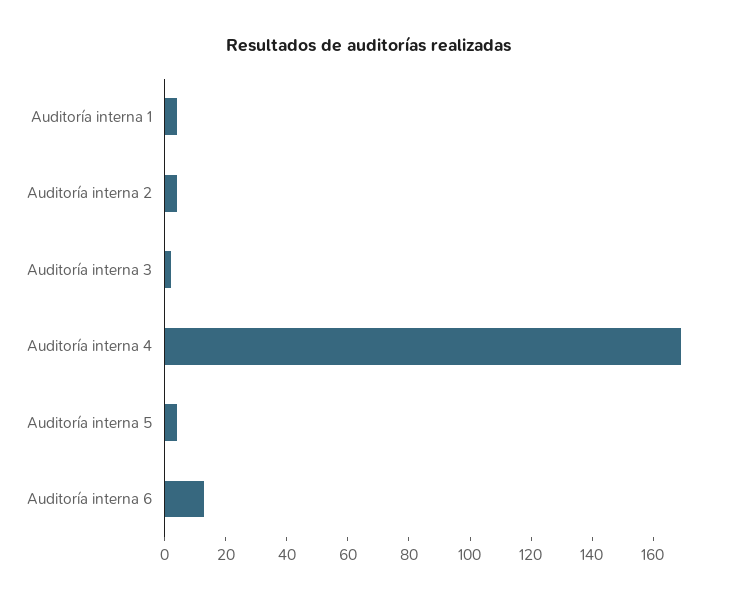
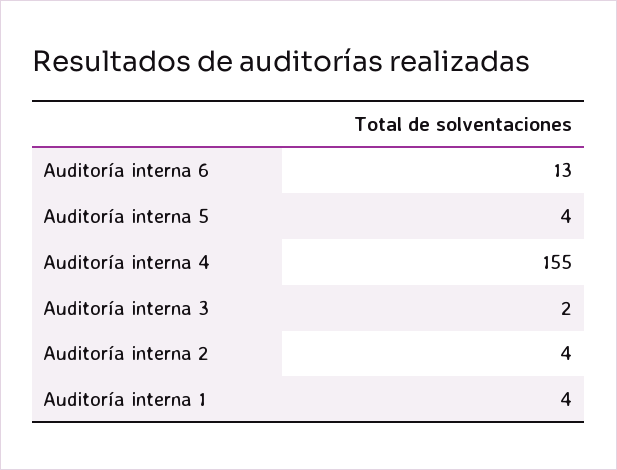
Auditoría interna 4: 170 -> 155

